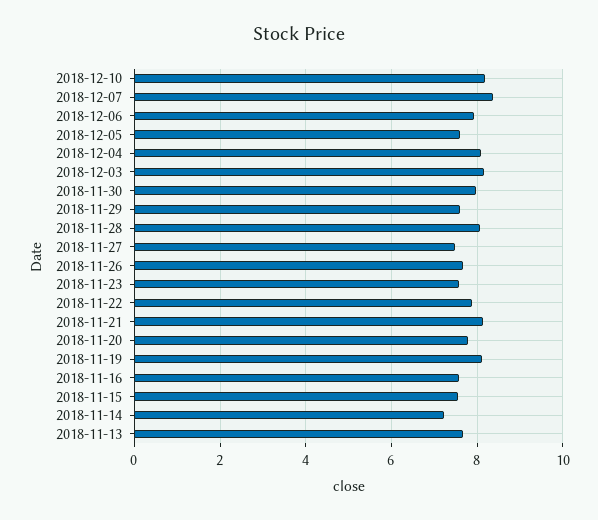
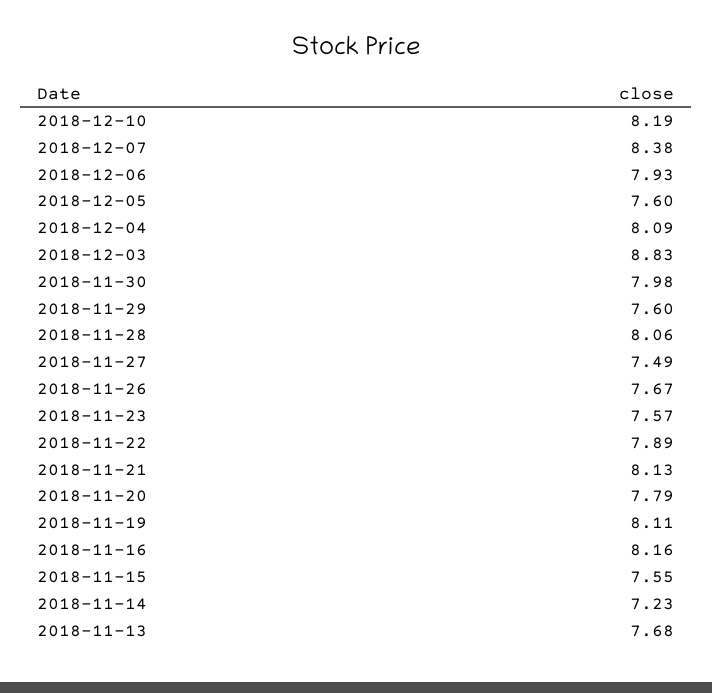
2018-12-03: 8.2 -> 8.83
2018-11-16: 7.6 -> 8.16

